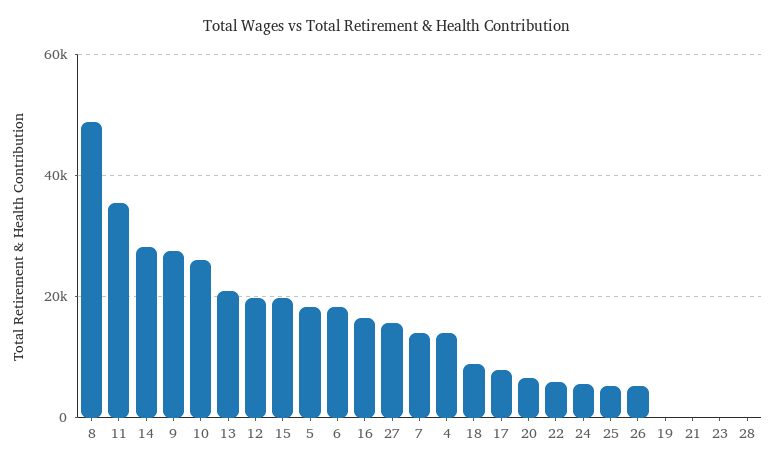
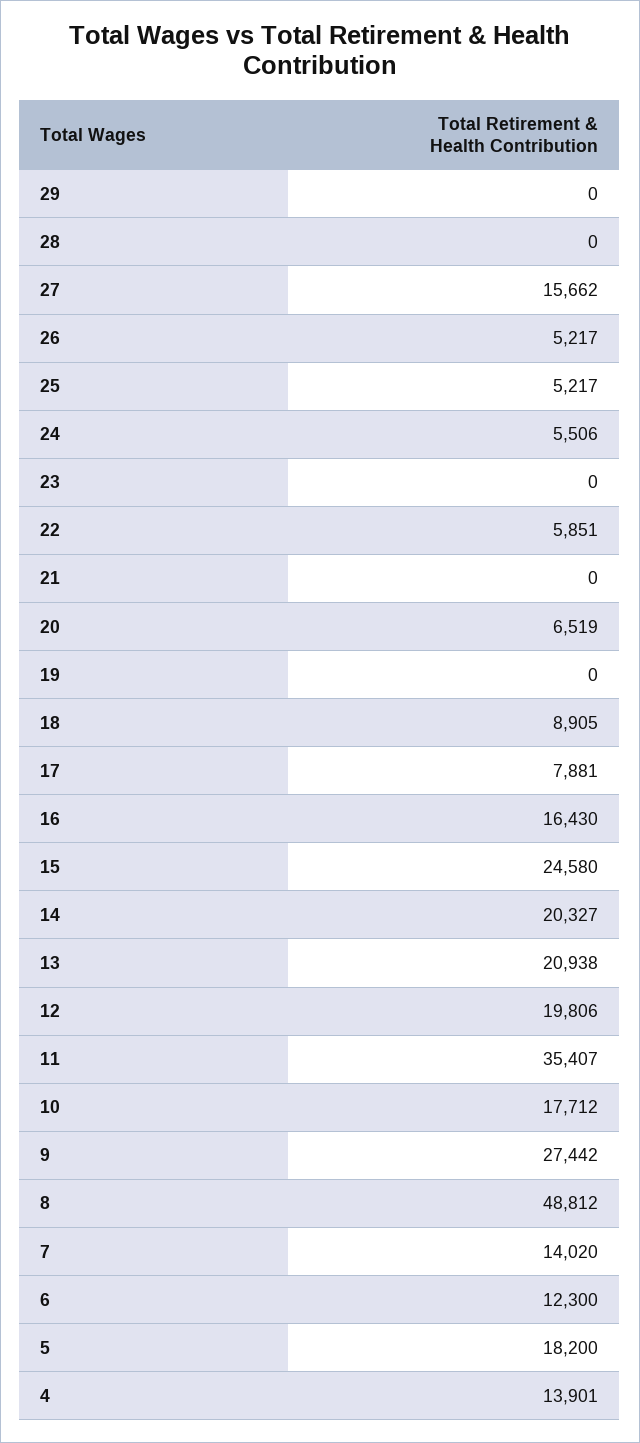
14: 28000 -> 20327
10: 26000 -> 17712
15: 20000 -> 24580
6: 18000 -> 12300
29: none -> 0

